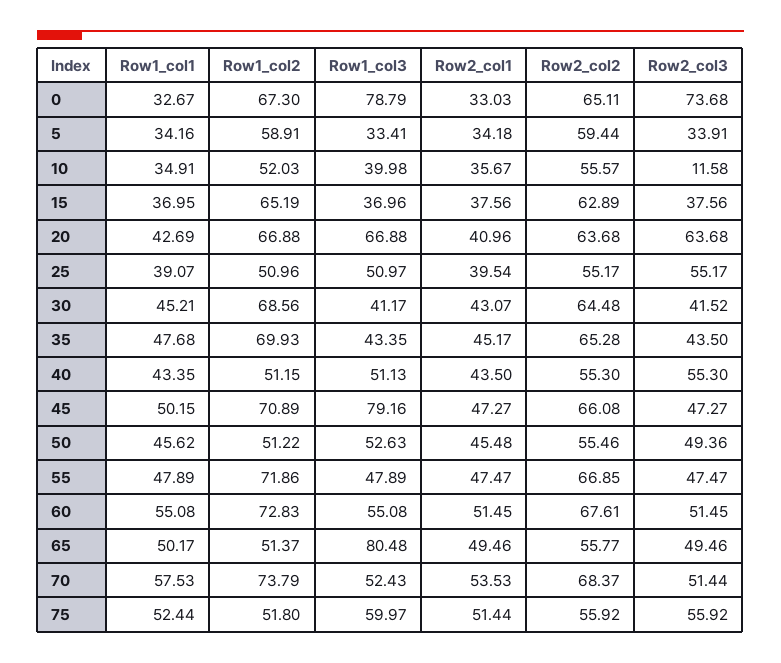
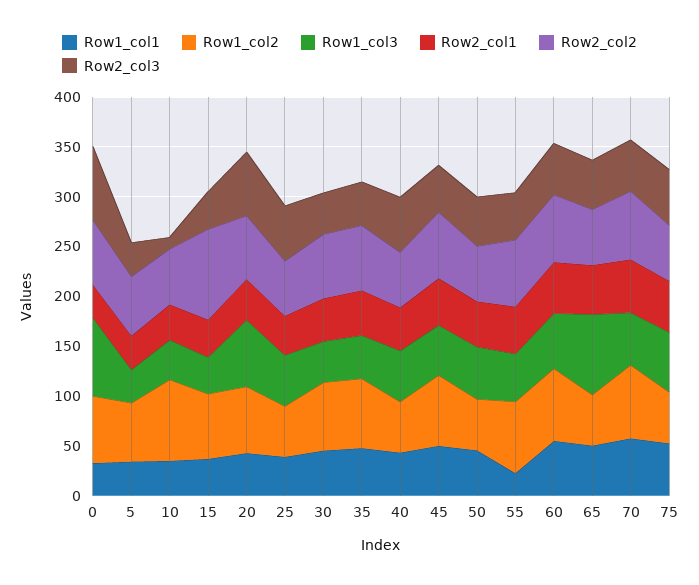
Row1_col2, 10: 52.03 -> 80
Row2_col2, 15: 62.89 -> 90
Row1_col3, 45: 79.16 -> 50
Row1_col1, 55: 47.89 -> 20

